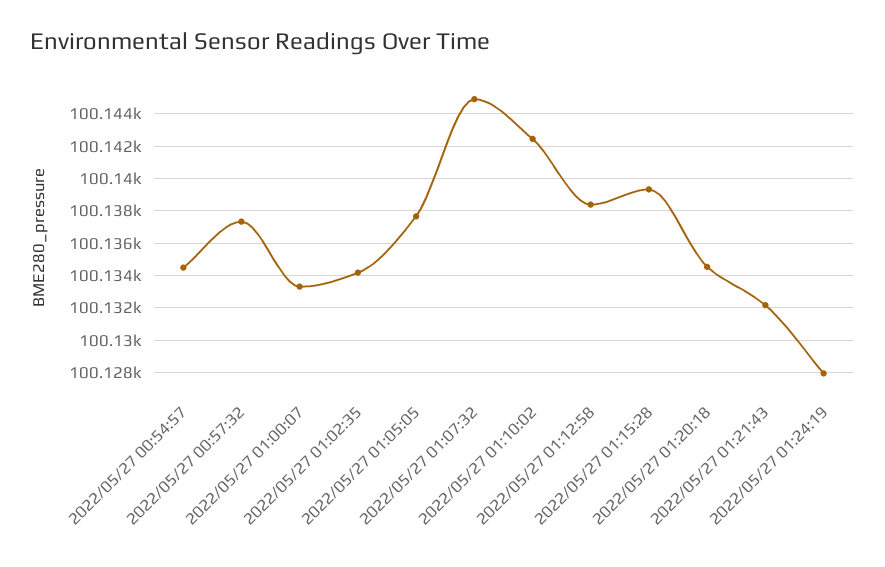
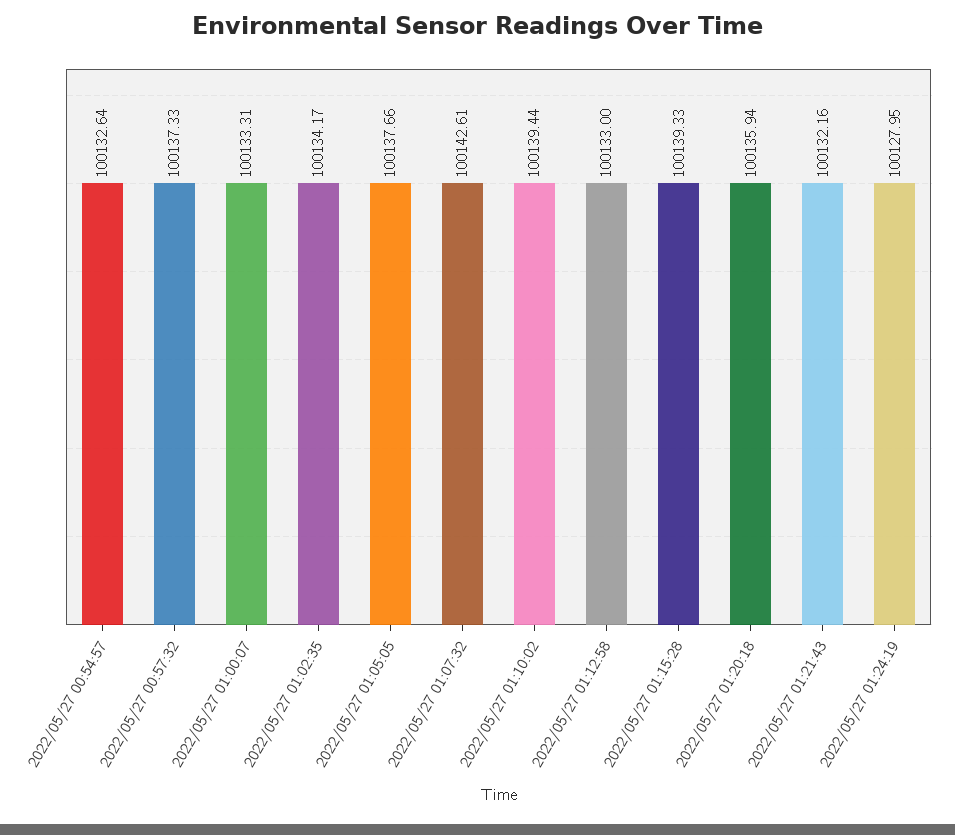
2022/05/27 00:54:57: 100134.5 -> 100132.64
2022/05/27 01:07:32: 100145 -> 100142.61
2022/05/27 01:10:02: 100142.5 -> 100139.44
2022/05/27 01:12:58: 100138.5 -> 100133
2022/05/27 01:20:18: 100134.5 -> 100135.94

